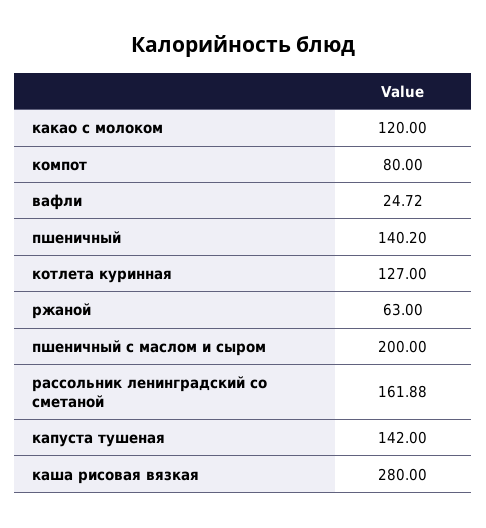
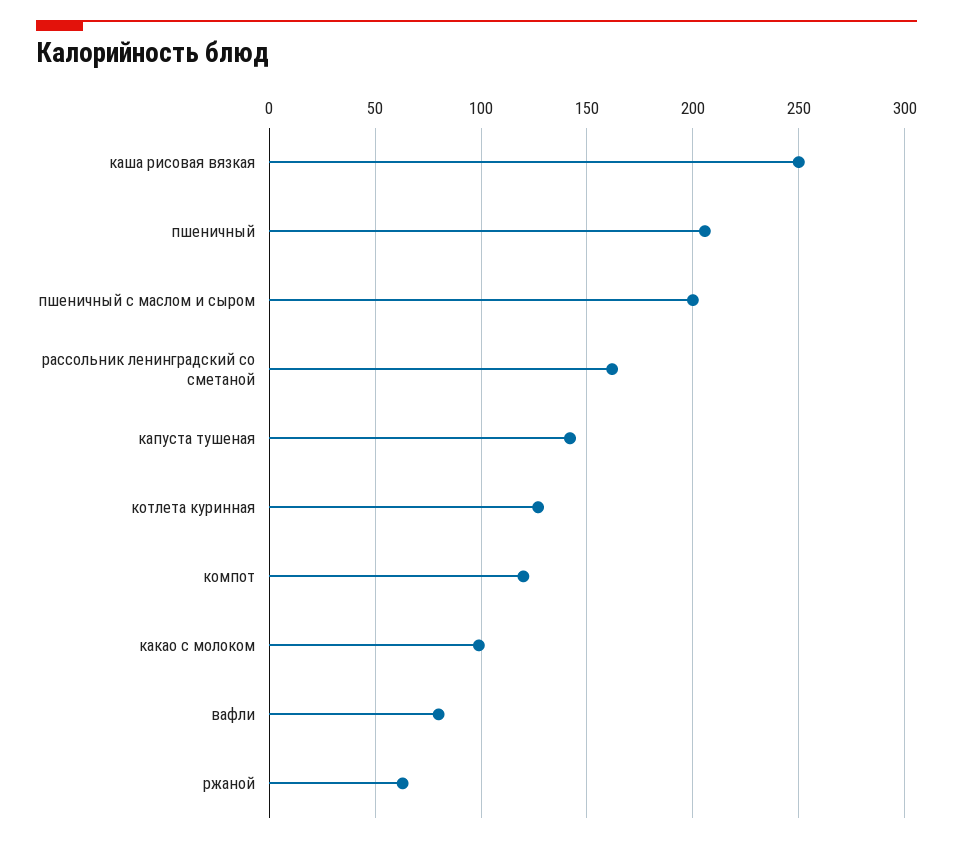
какао с молоком: 120 -> 100
компот: 80 -> 120
вафли: 24.72 -> 80
пшеничный: 140.2 -> 205
каша рисовая вязкая: 280 -> 250

